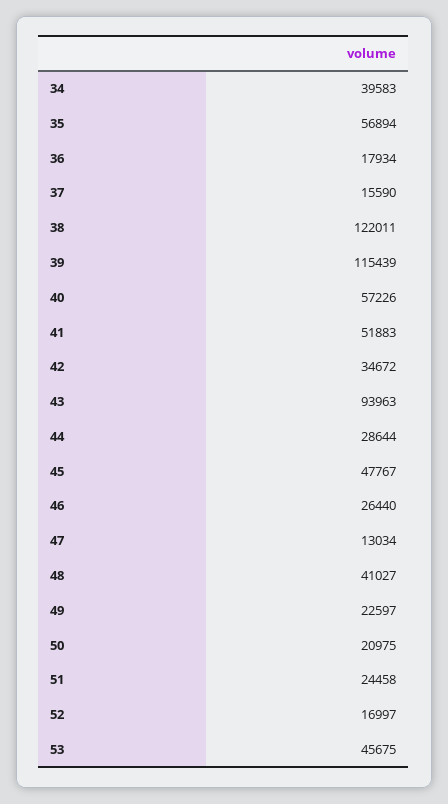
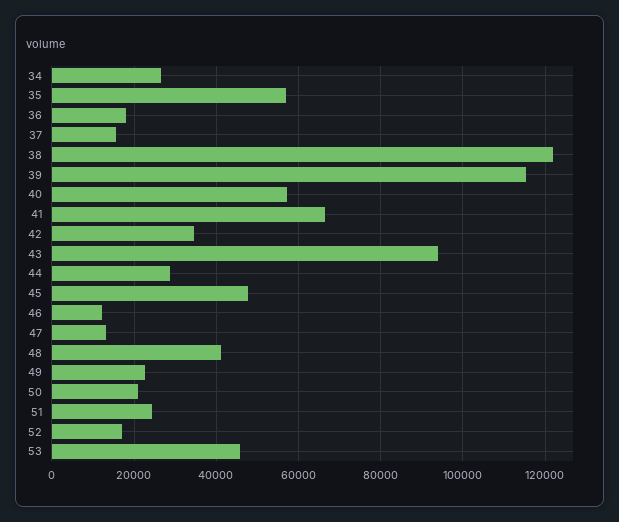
34: 39583 -> 26000
41: 51883 -> 66000
46: 26440 -> 12000

